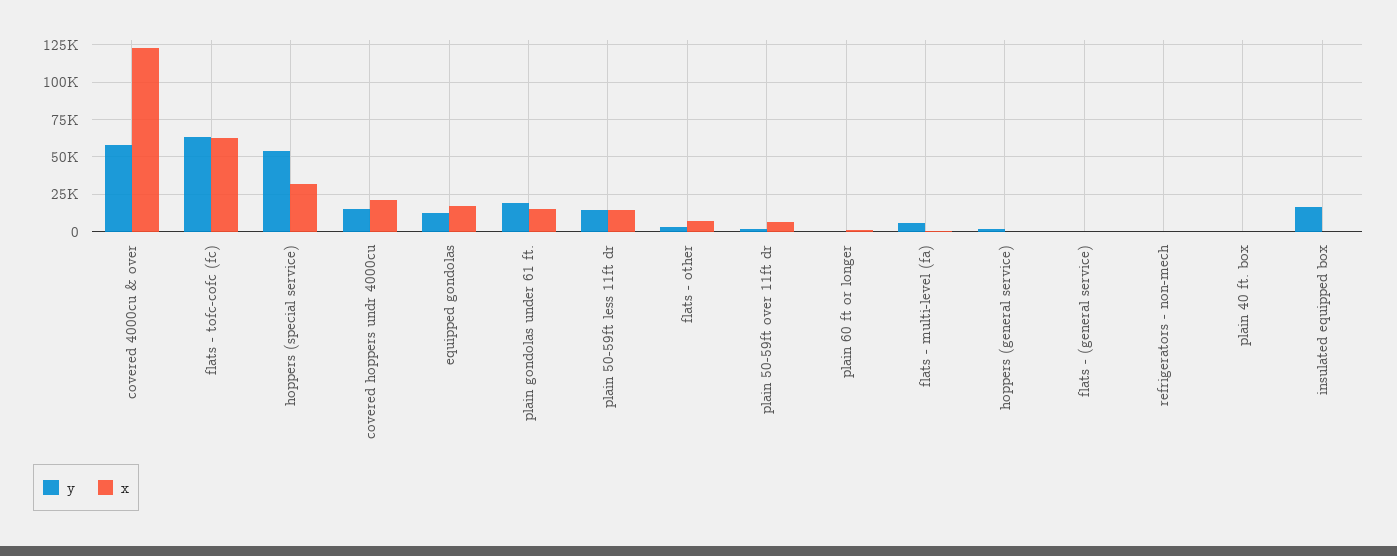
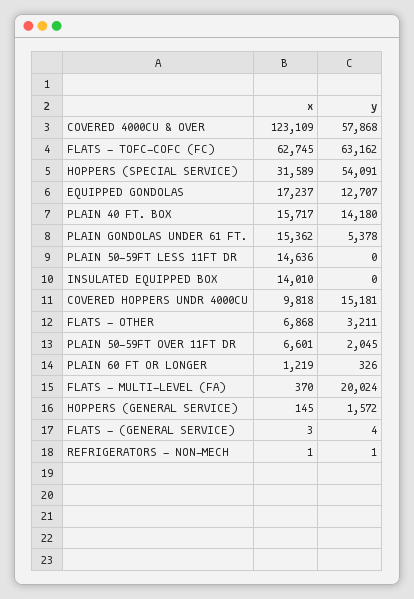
x, covered hoppers undr 4000cu: 20000 -> 9818
y, plain gondolas under 61 ft.: 20000 -> 5378
y, plain 50-59ft less 11ft dr: 15000 -> 0
y, flats - multi-level (fa): 5000 -> 20024
y, plain 40 ft. box: 0 -> 14180
x, plain 40 ft. box: 0 -> 15717
y, insulated equipped box: 15000 -> 0
x, insulated equipped box: 0 -> 14010

